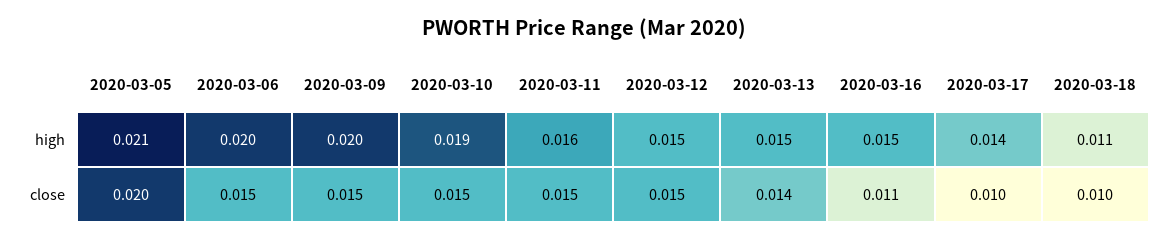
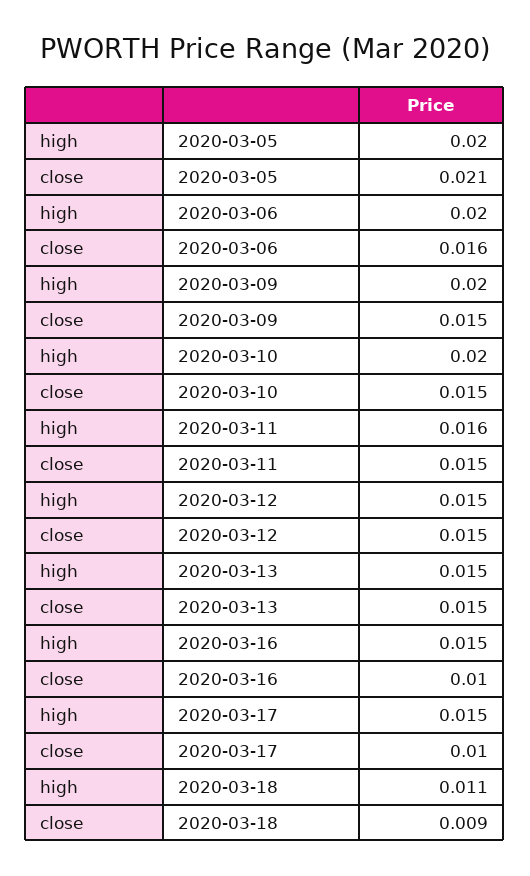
2020-03-05, high: 0.021 -> 0.02
2020-03-10, high: 0.019 -> 0.02
2020-03-17, high: 0.014 -> 0.015
2020-03-05, close: 0.02 -> 0.021
2020-03-06, close: 0.015 -> 0.016
2020-03-13, close: 0.014 -> 0.015
2020-03-16, close: 0.011 -> 0.01
2020-03-18, close: 0.01 -> 0.009

